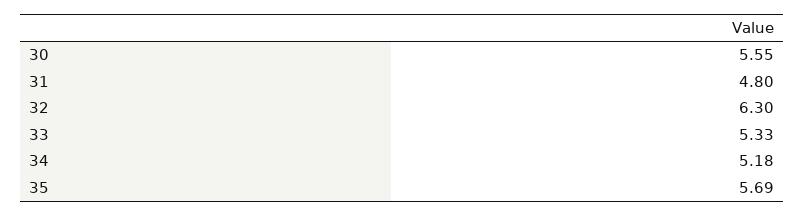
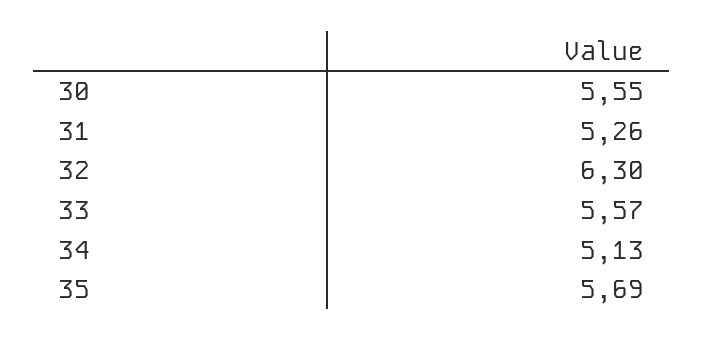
31: 4.8 -> 5.26
33: 5.33 -> 5.57
34: 5.18 -> 5.13

